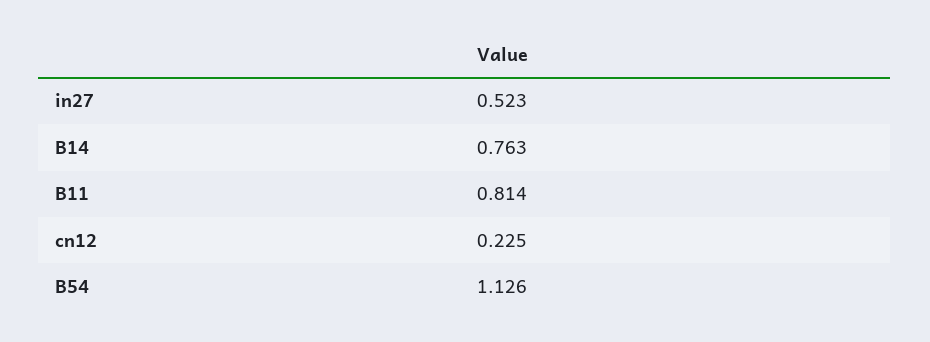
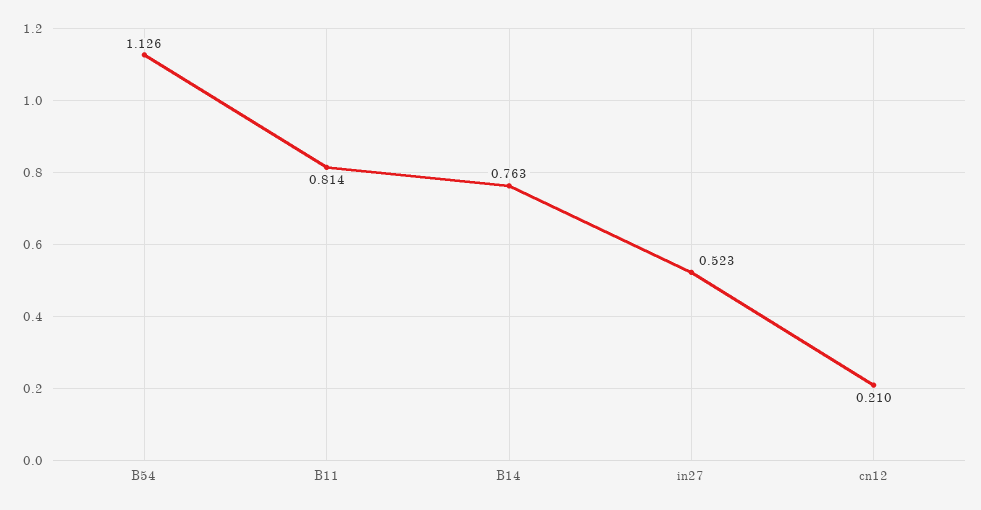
cn12: 0.225 -> 0.21

